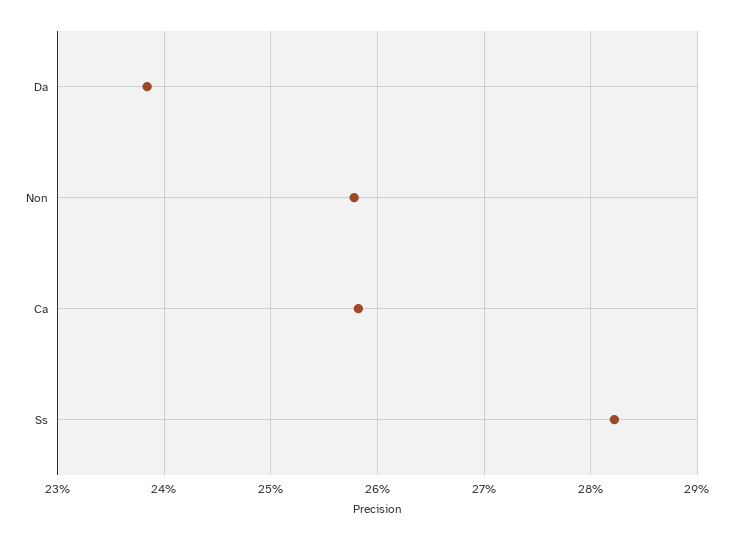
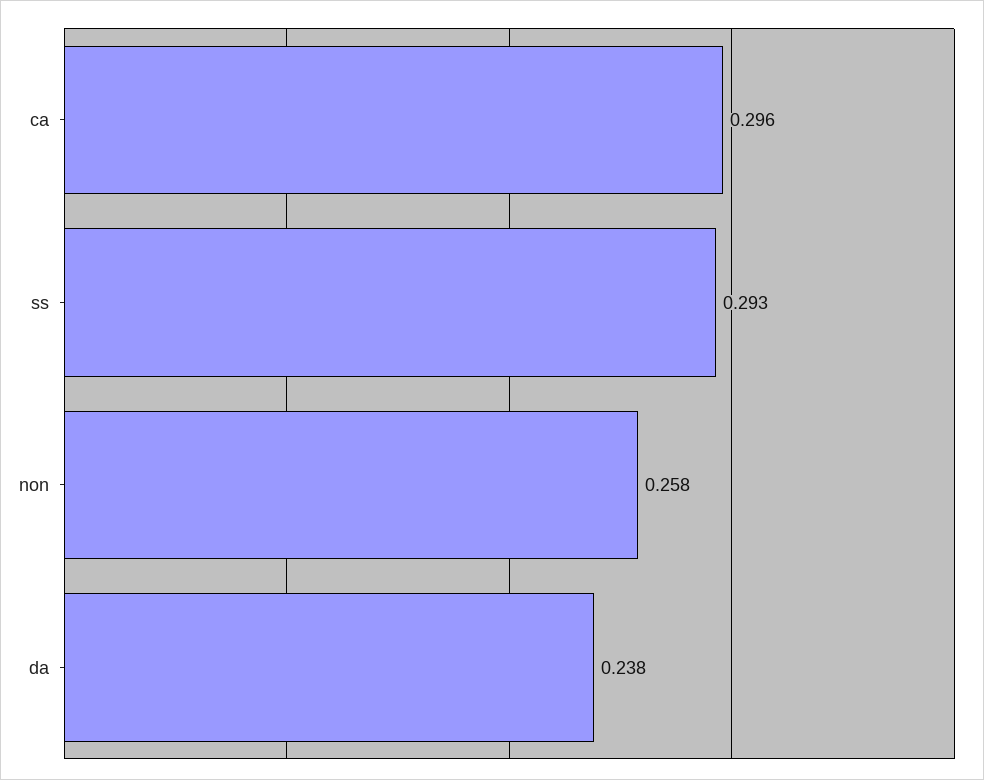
Ca: 0.258 -> 0.296
Ss: 0.282 -> 0.293

